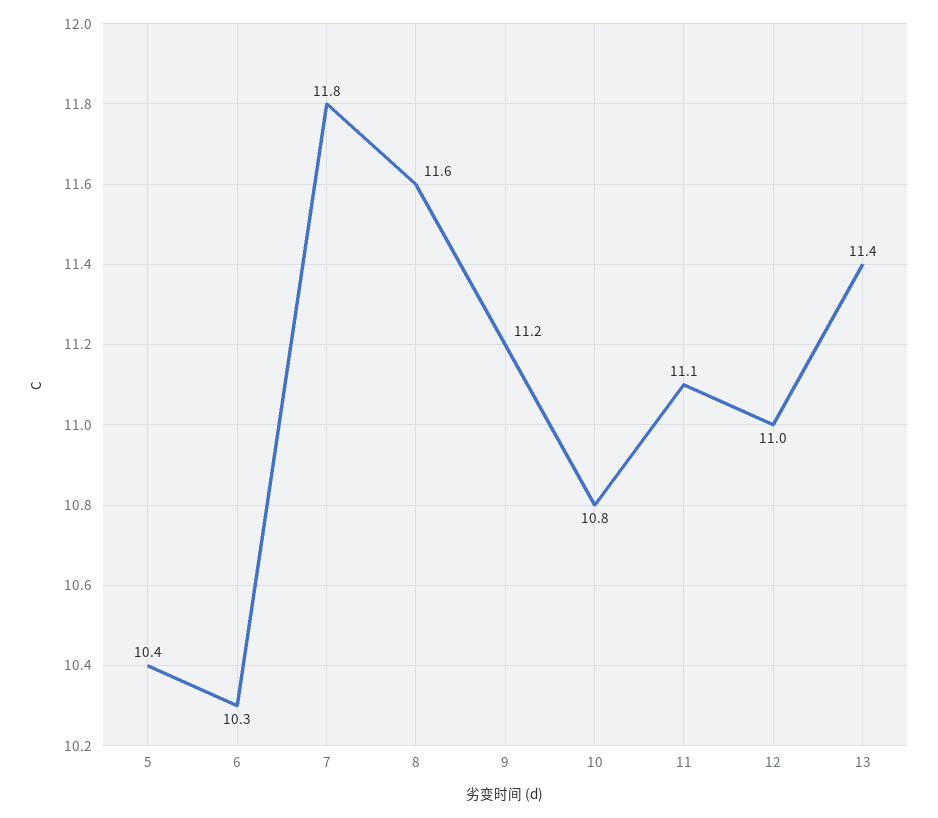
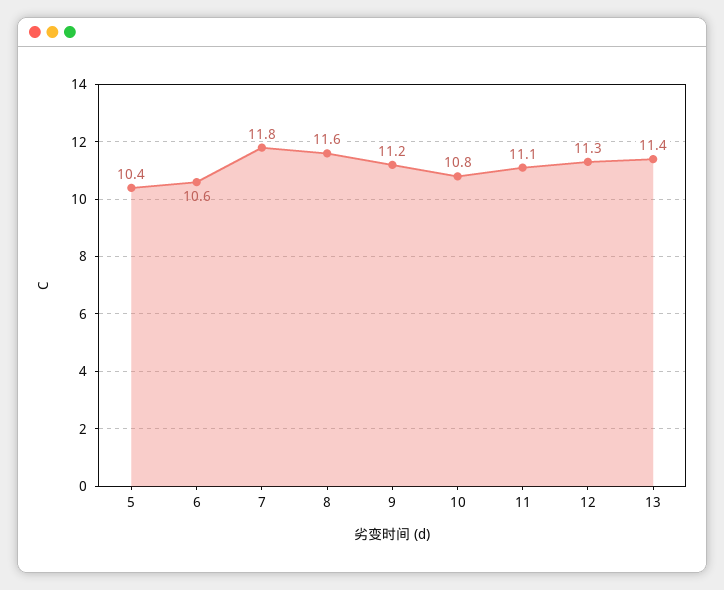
6: 10.3 -> 10.6
12: 11 -> 11.3

